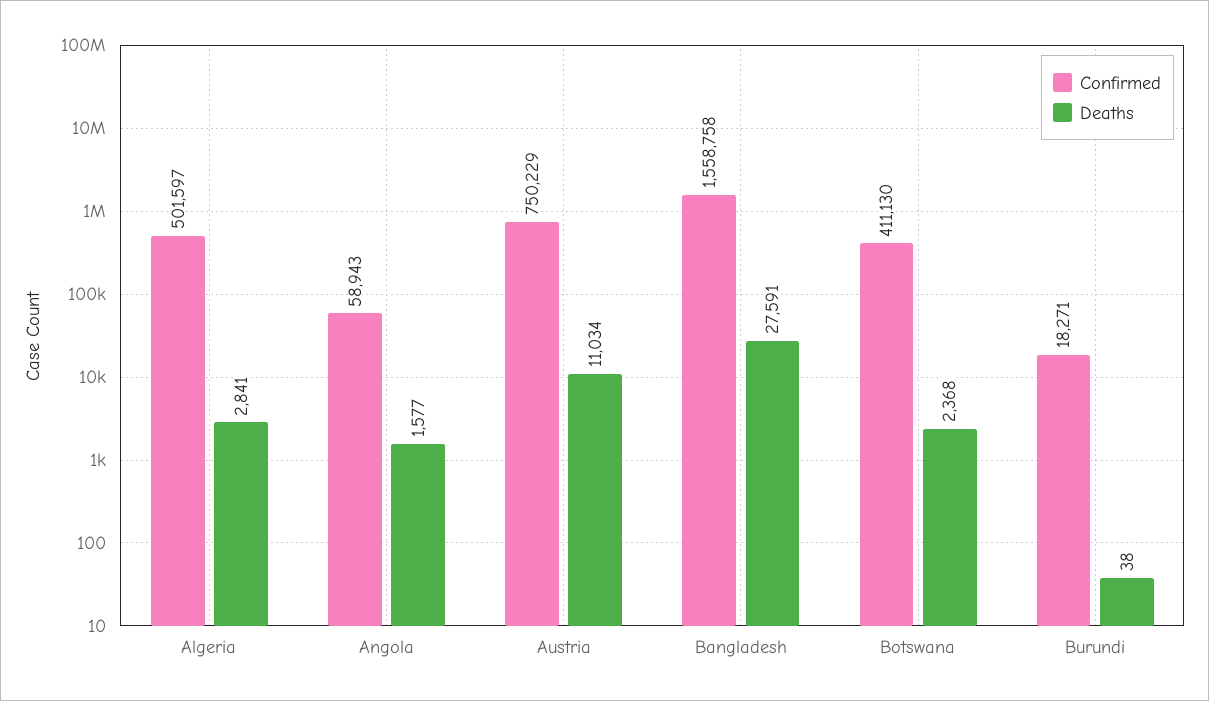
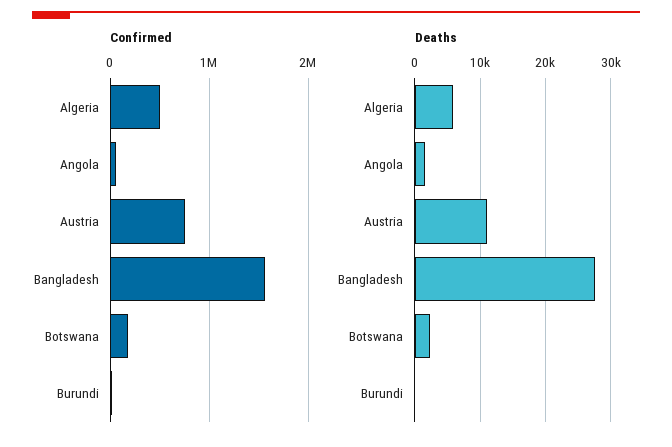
Deaths, Algeria: 2841 -> 6000
Confirmed, Botswana: 411130 -> 200000

